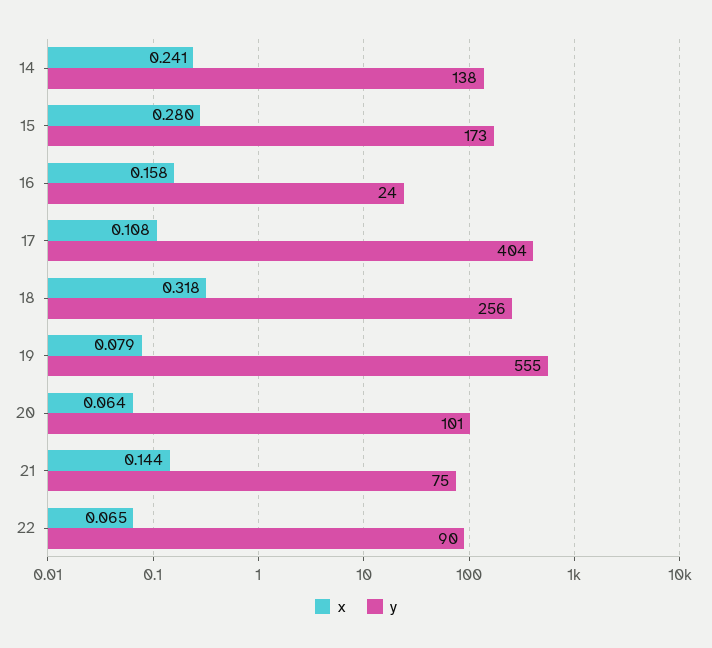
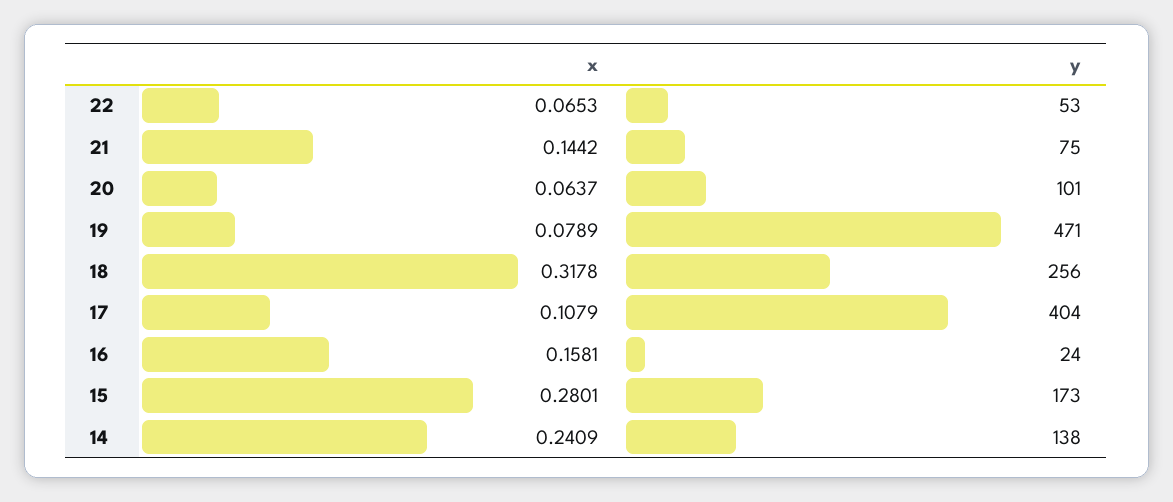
y, 19: 555 -> 471
y, 22: 90 -> 53

